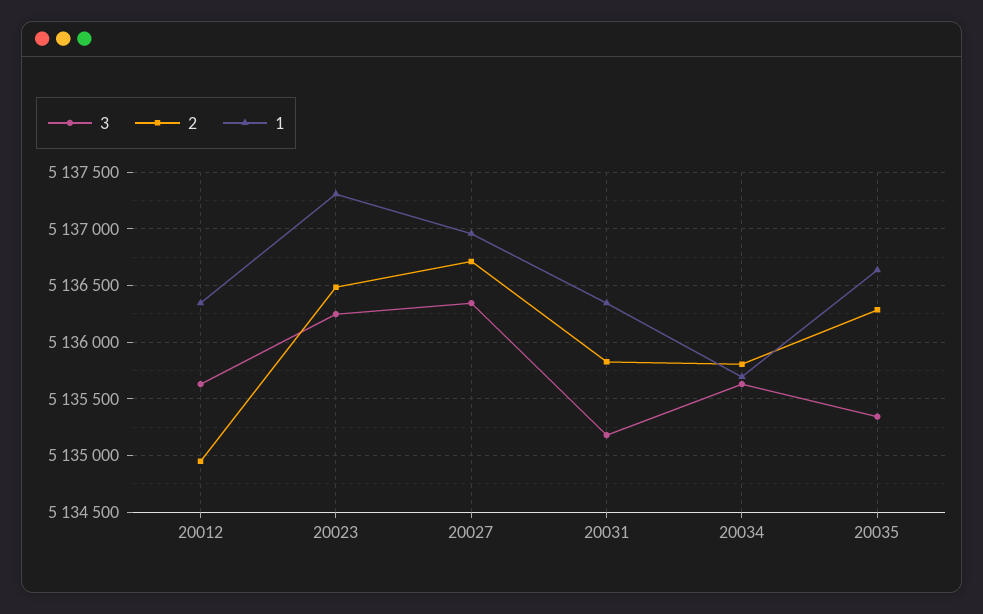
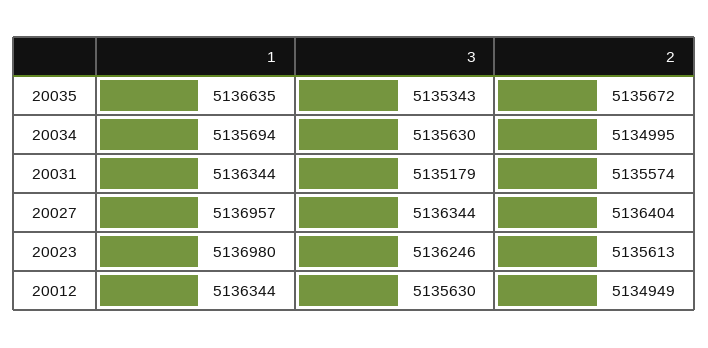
2, 20023: 5136500 -> 5135613
1, 20023: 5137300 -> 5136980
2, 20027: 5136700 -> 5136404
2, 20031: 5135800 -> 5135574
2, 20034: 5135800 -> 5134995
2, 20035: 5136300 -> 5135672

